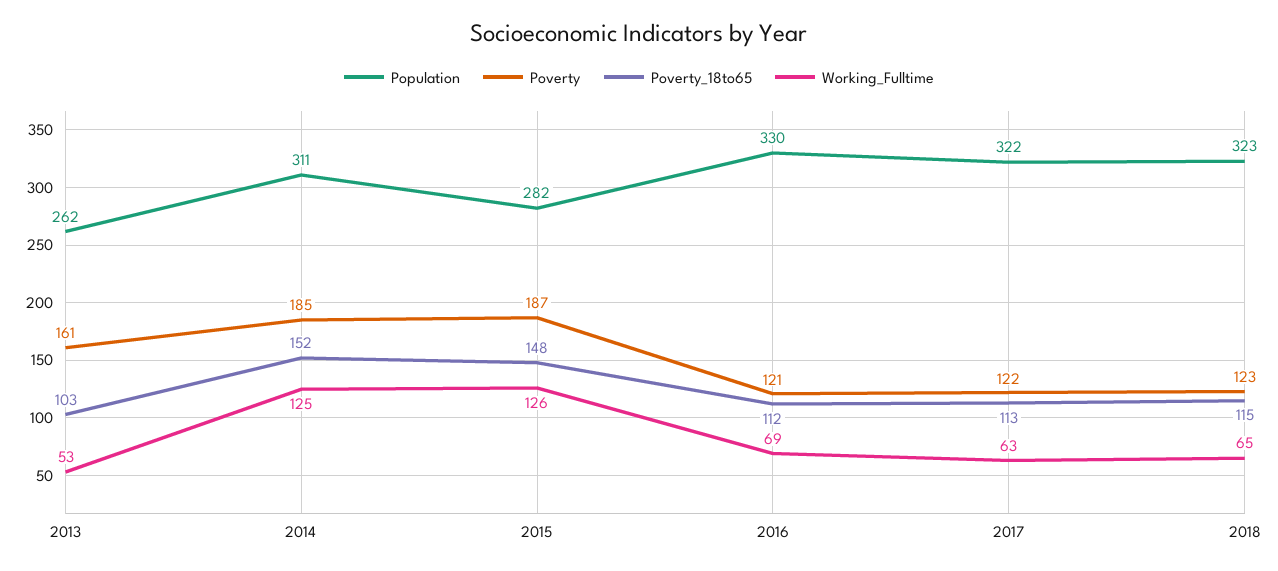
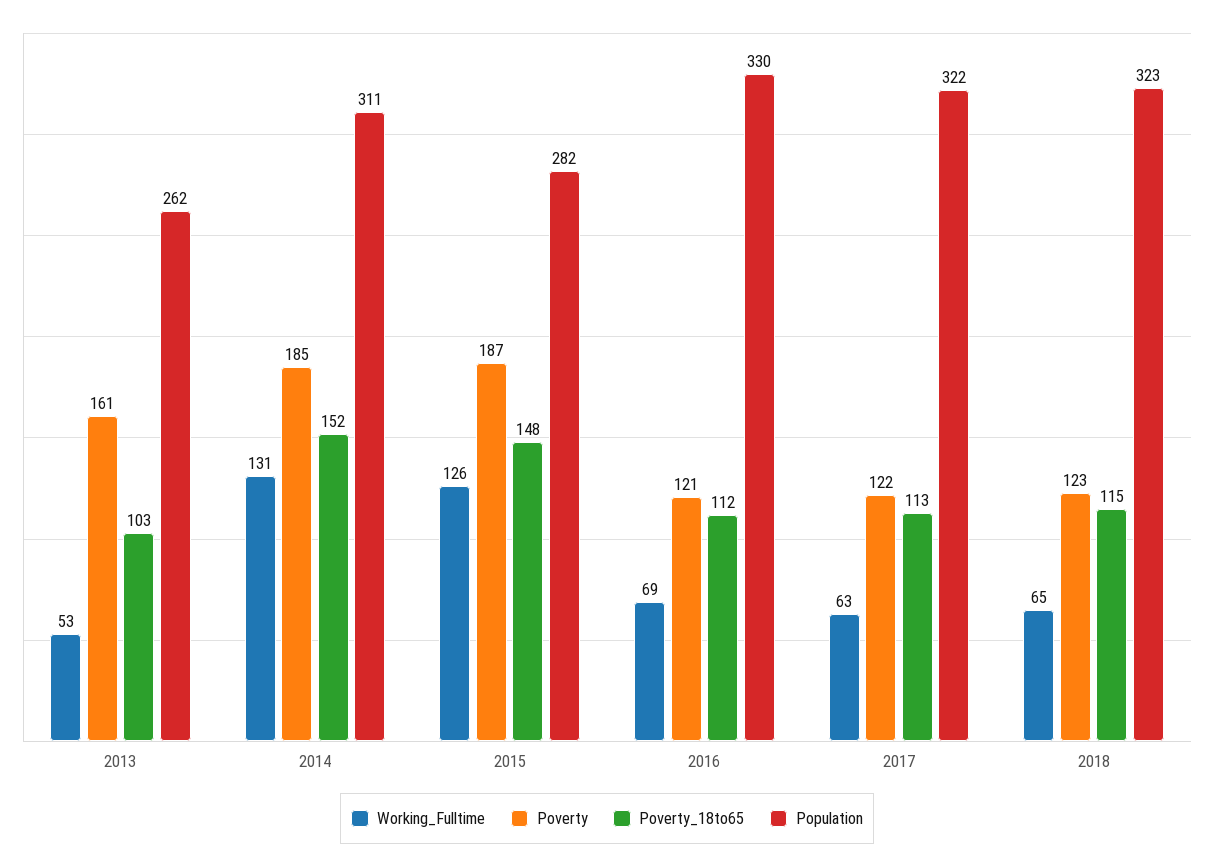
Working_Fulltime, 2014: 125 -> 131

